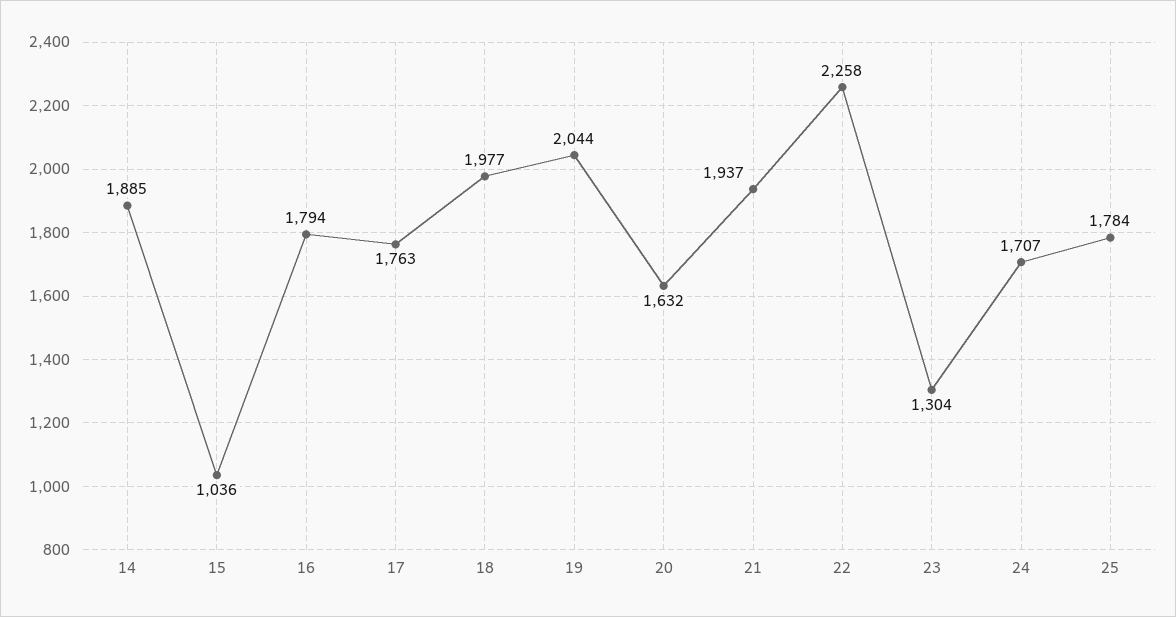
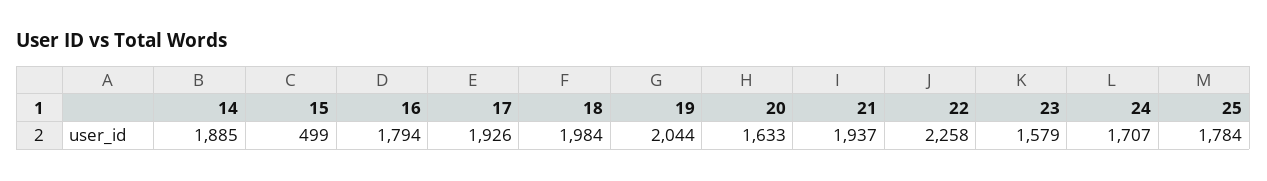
15: 1036 -> 499
17: 1763 -> 1926
18: 1977 -> 1984
20: 1632 -> 1633
23: 1304 -> 1579

